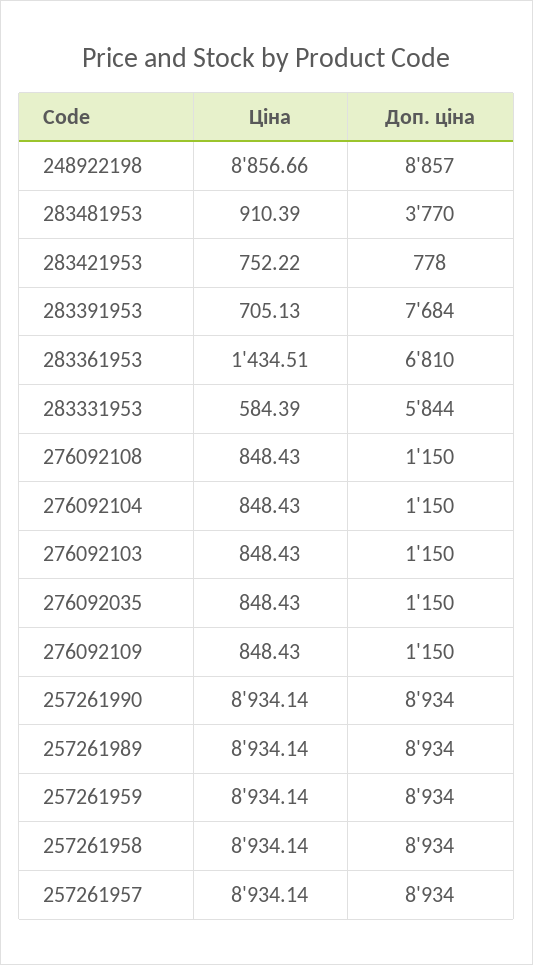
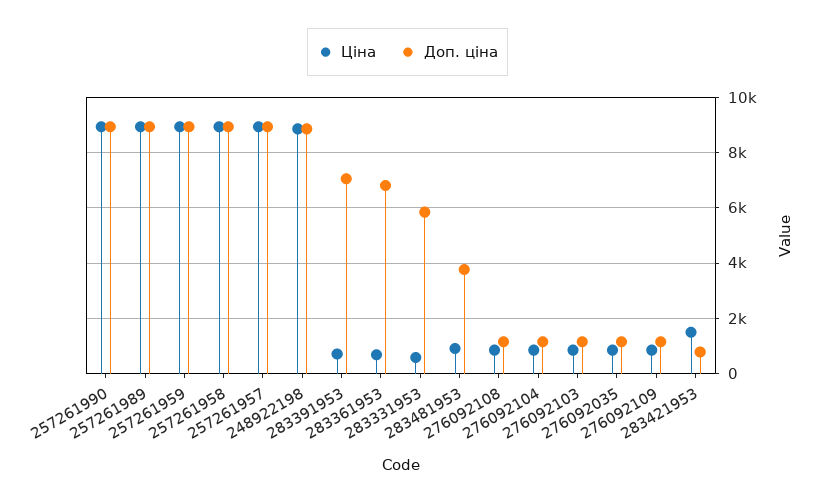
Ціна, 283421953: 752.22 -> 1500
Доп. ціна, 283391953: 7684 -> 7000
Ціна, 283361953: 1434.51 -> 750

